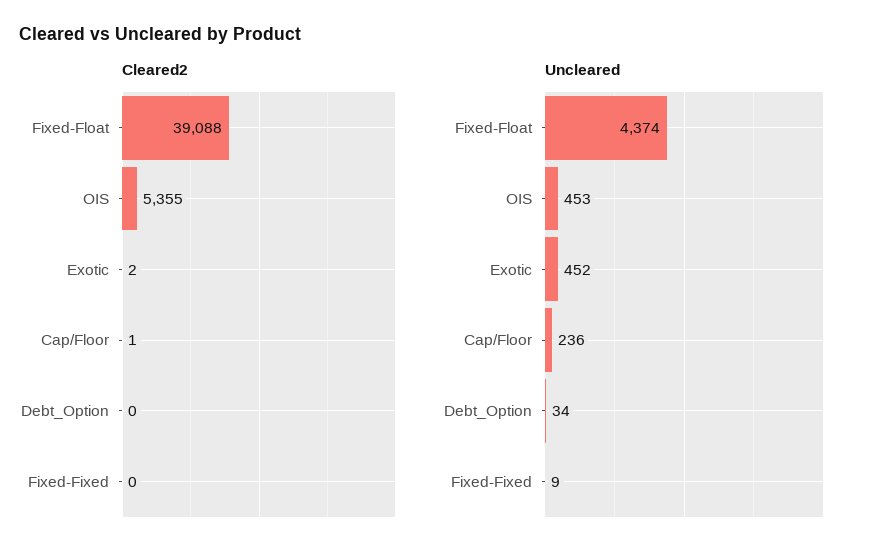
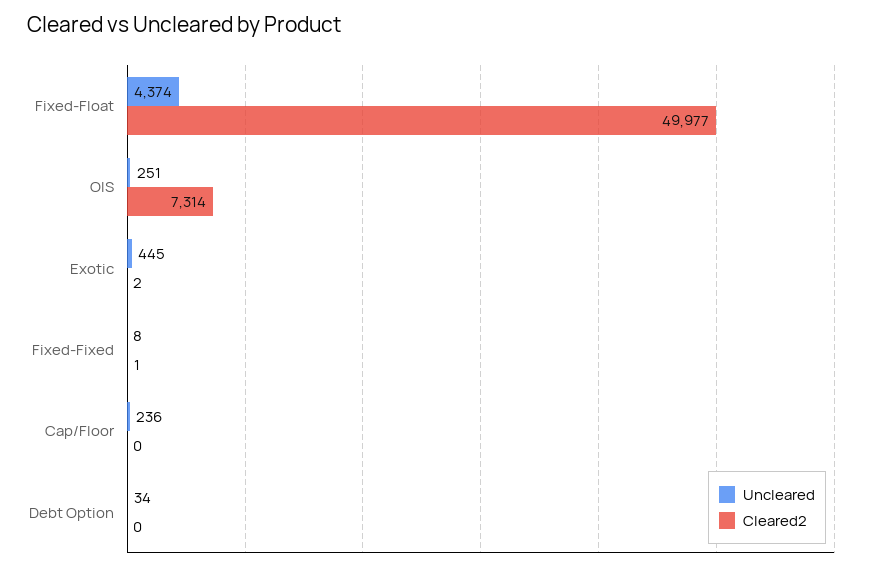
Cleared2, Fixed-Float: 39088 -> 49977
Cleared2, OIS: 5355 -> 7314
Cleared2, Cap/Floor: 1 -> 0
Cleared2, Fixed-Fixed: 0 -> 1
Uncleared, OIS: 453 -> 251
Uncleared, Exotic: 452 -> 445
Uncleared, Fixed-Fixed: 9 -> 8

